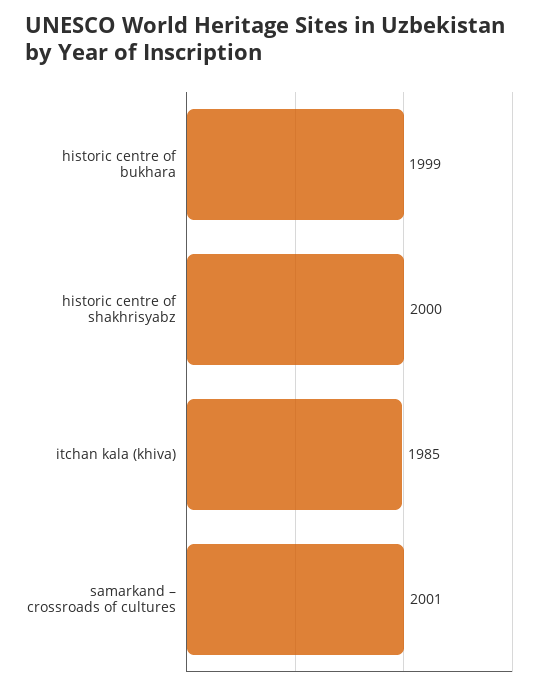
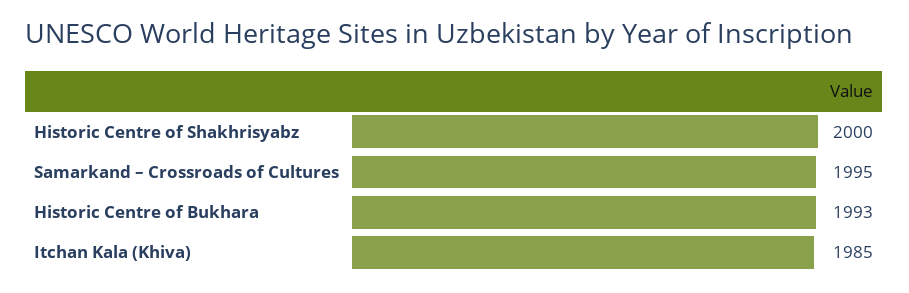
historic centre of bukhara: 1999 -> 1993
samarkand – crossroads of cultures: 2001 -> 1995

